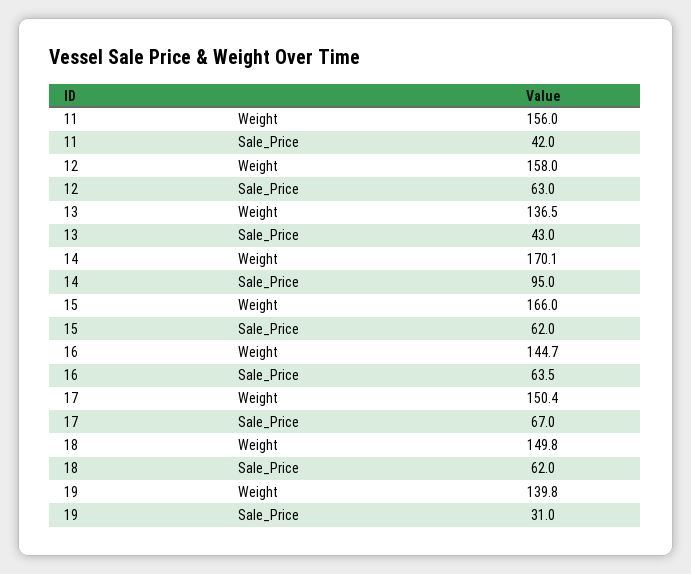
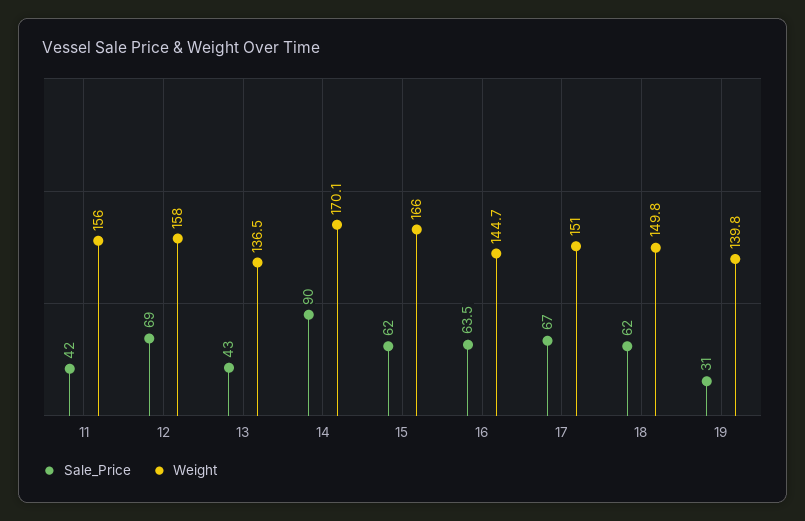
Sale_Price, 12: 63 -> 69
Sale_Price, 14: 95 -> 90
Weight, 17: 150.4 -> 151

